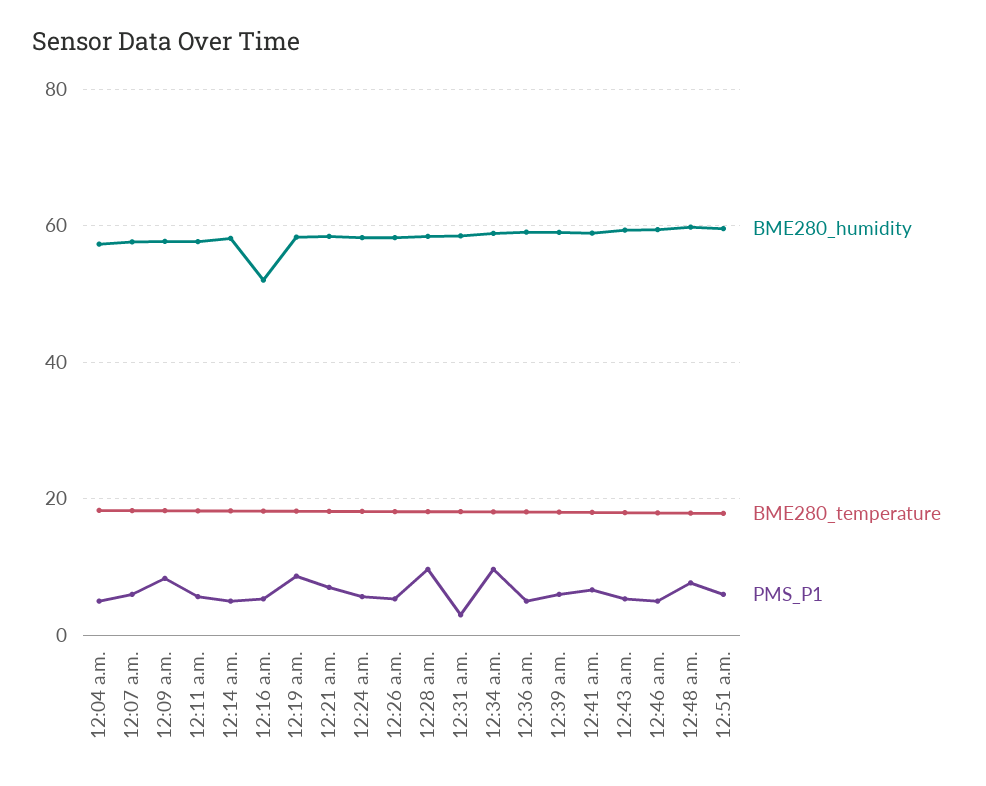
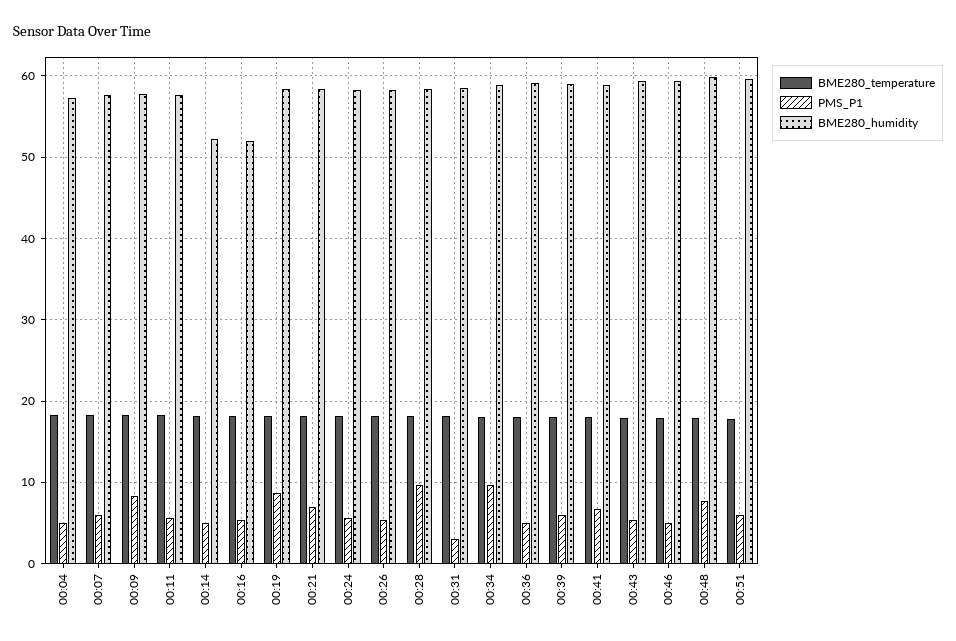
BME280_humidity, 12:14 a.m.: 58 -> 52

